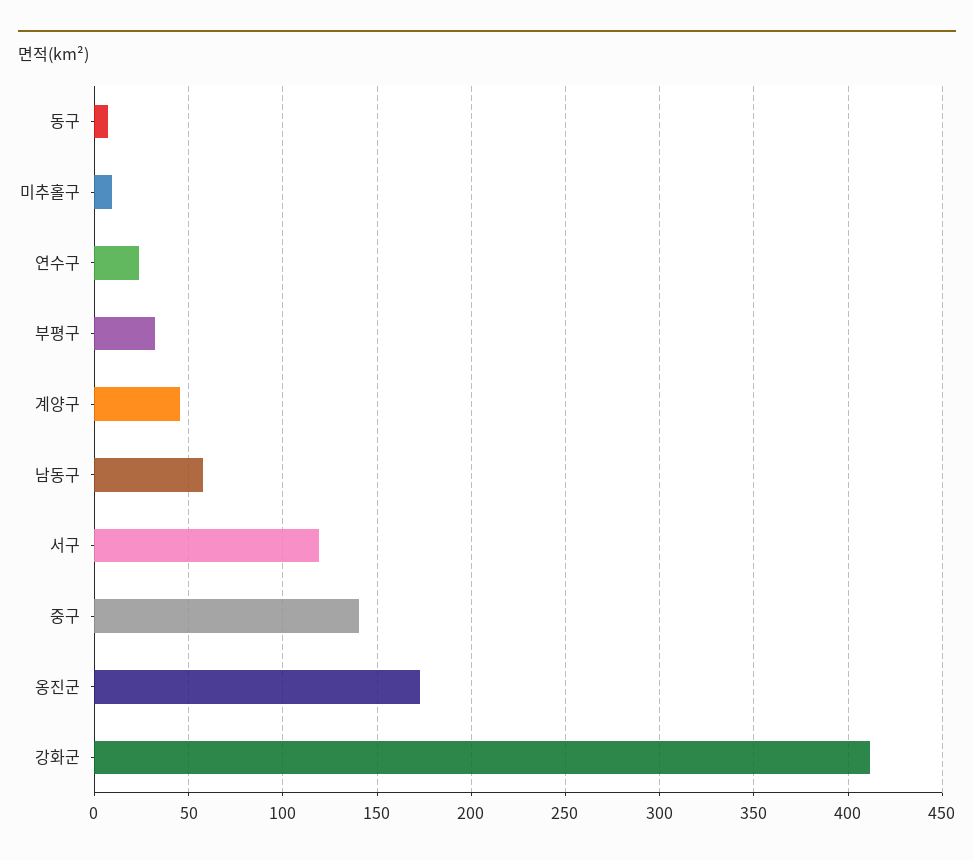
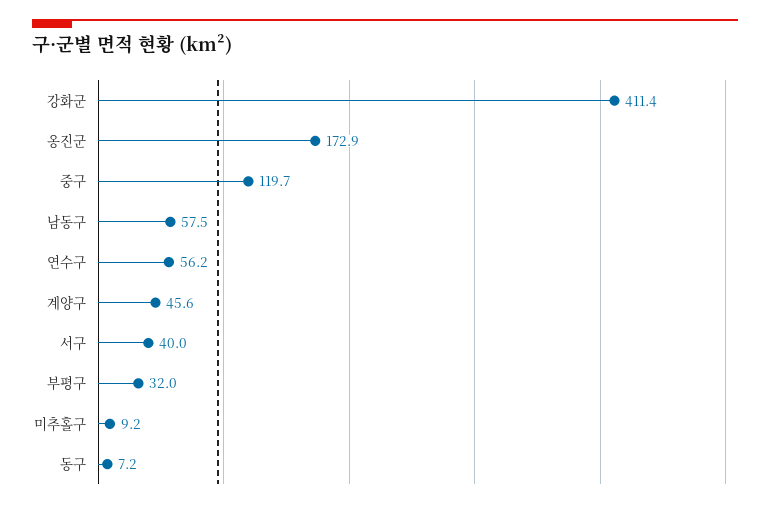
연수구: 25 -> 56.2
서구: 120 -> 40
중구: 140 -> 119.7

